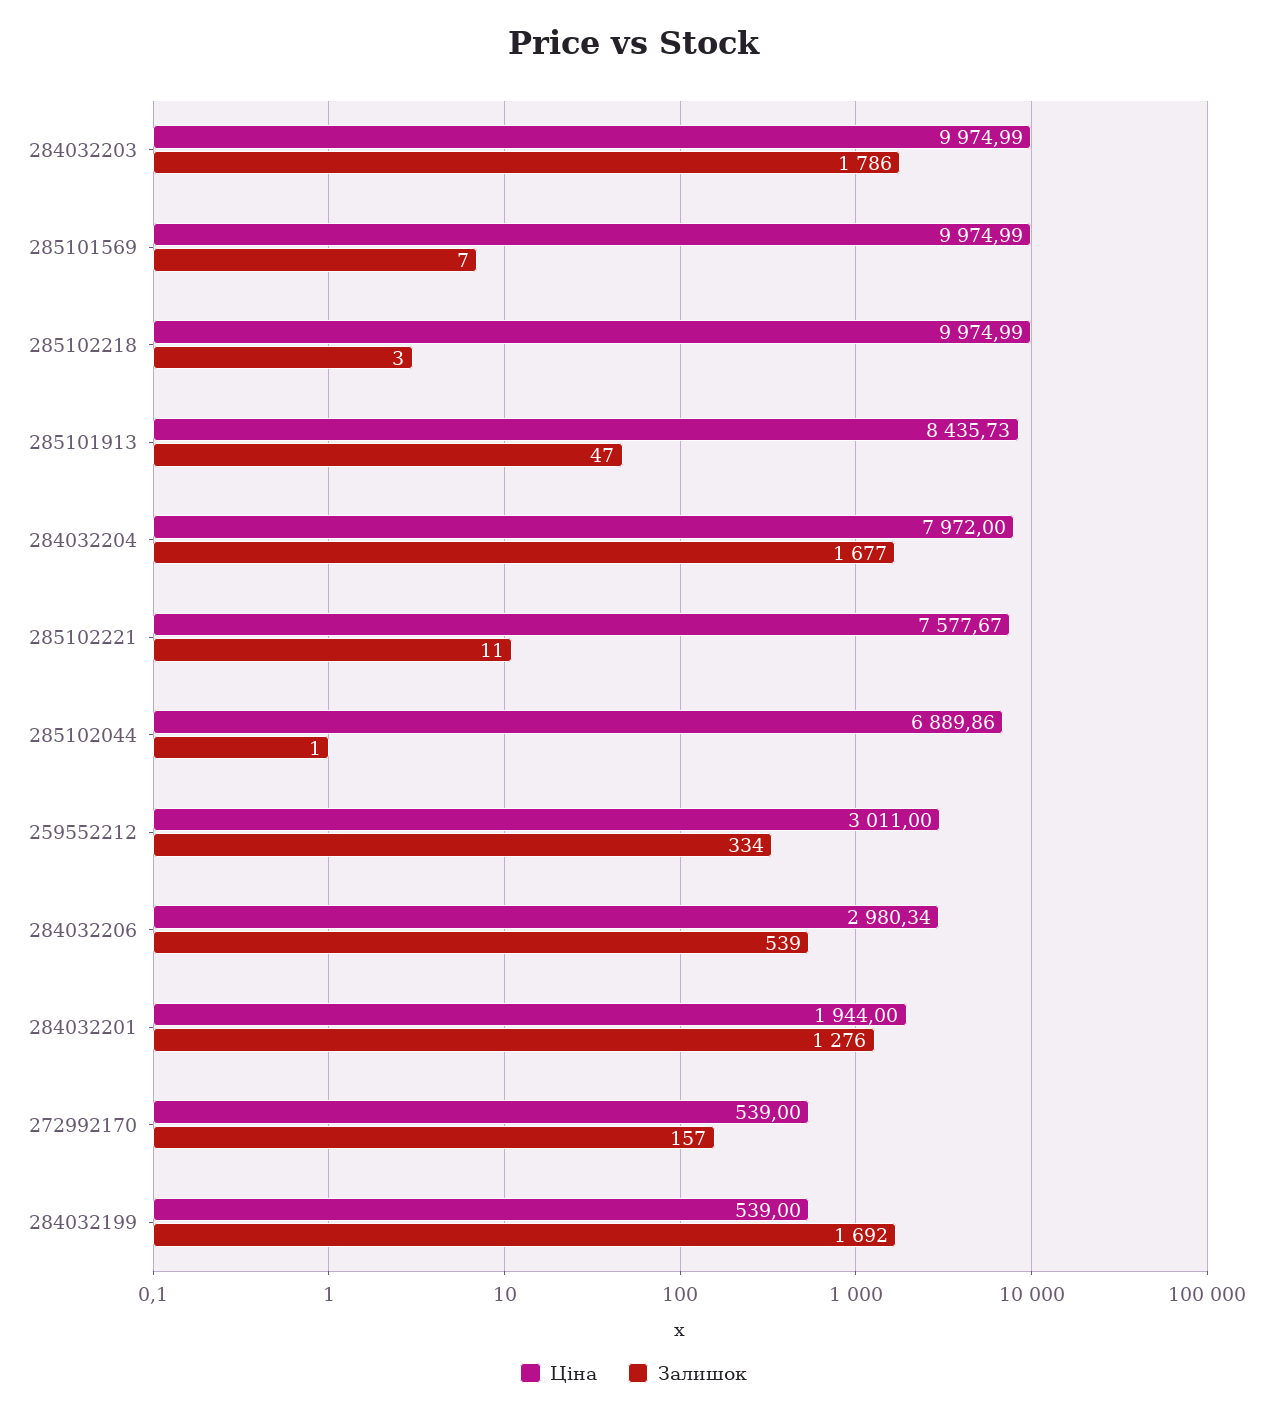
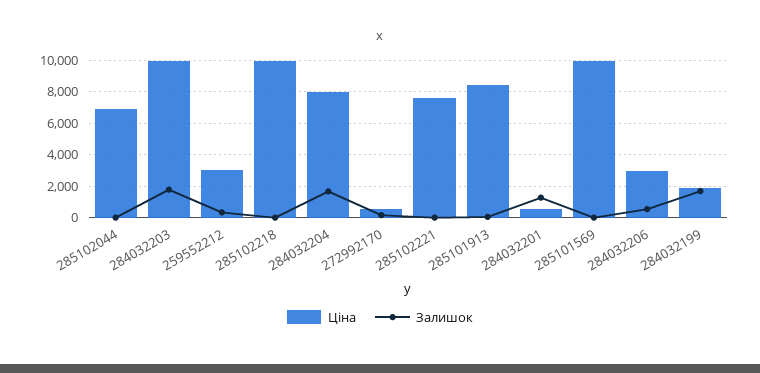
Ціна, 284032201: 1944 -> 500
Ціна, 284032199: 539 -> 2000

